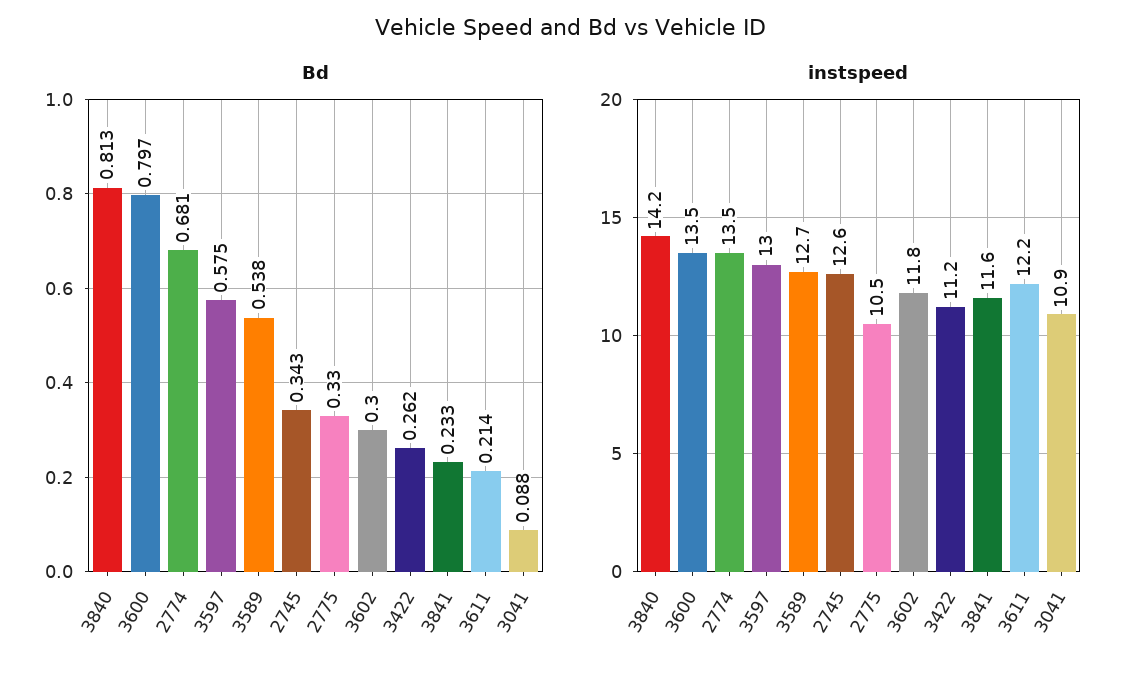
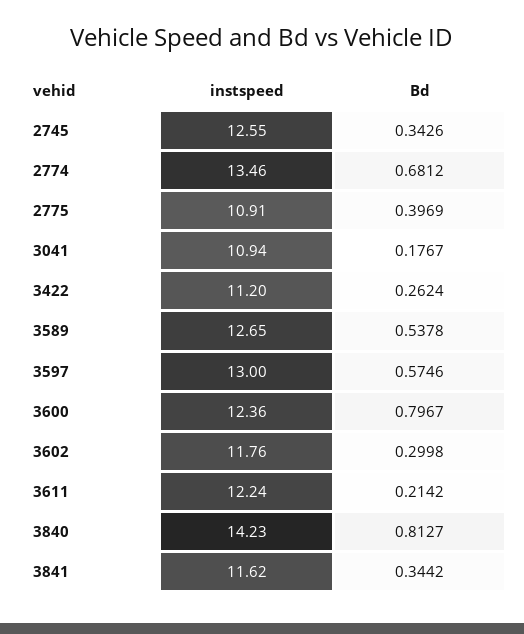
Bd, 2775: 0.33 -> 0.3969
Bd, 3841: 0.233 -> 0.3442
Bd, 3041: 0.088 -> 0.1767
instspeed, 3600: 13.5 -> 12.36
instspeed, 2775: 10.5 -> 10.91

